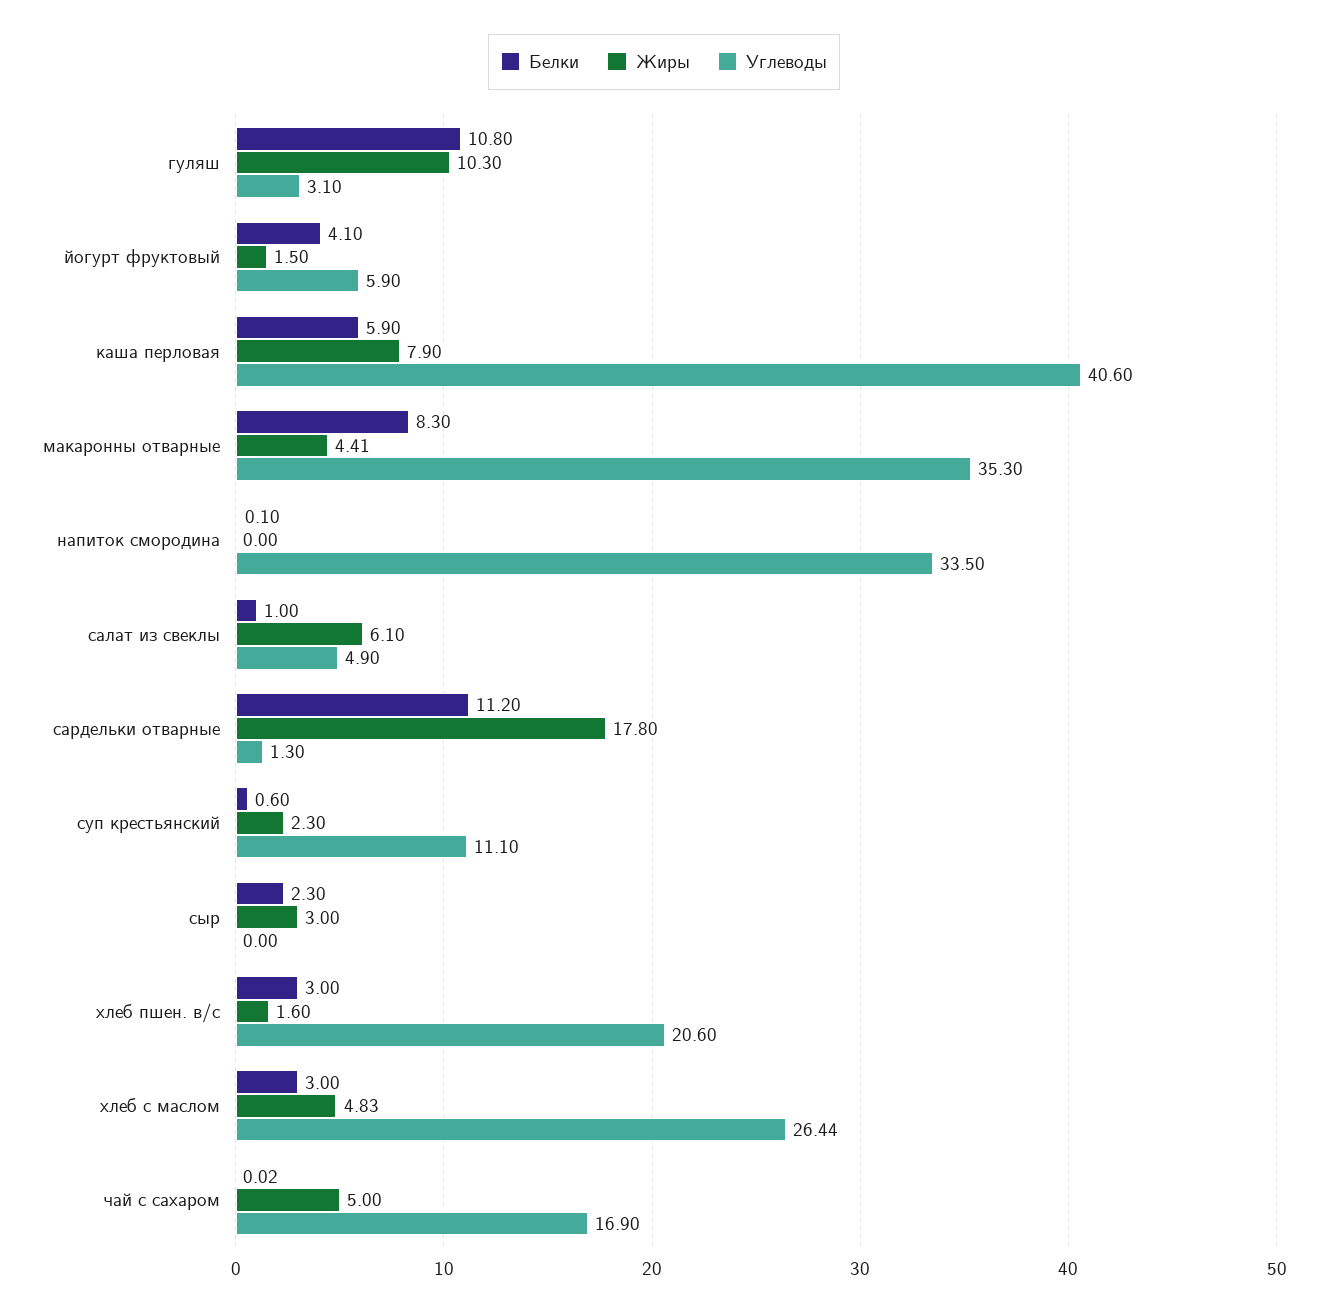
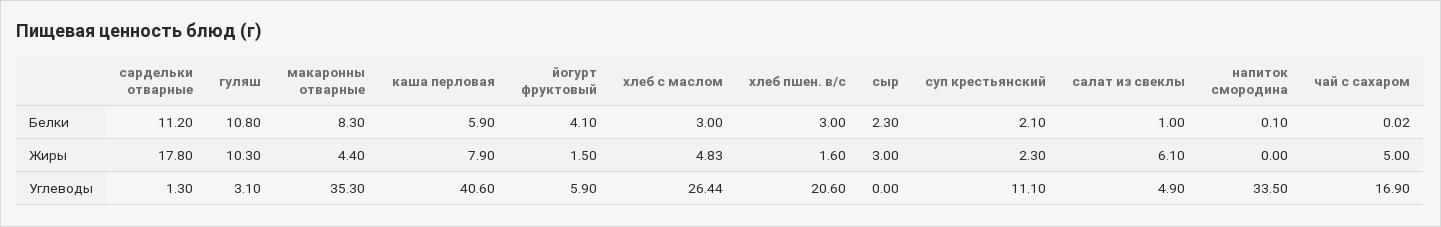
Жиры, макаронны отварные: 4.41 -> 4.4
Белки, суп крестьянский: 0.6 -> 2.1

